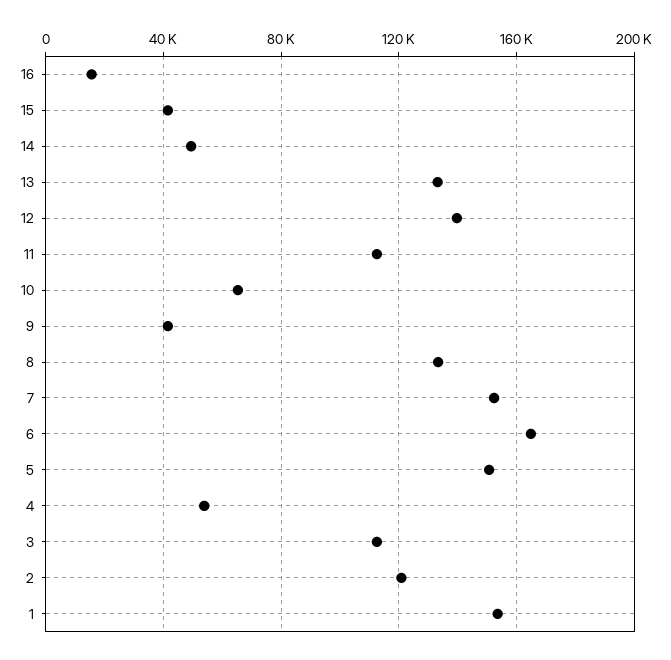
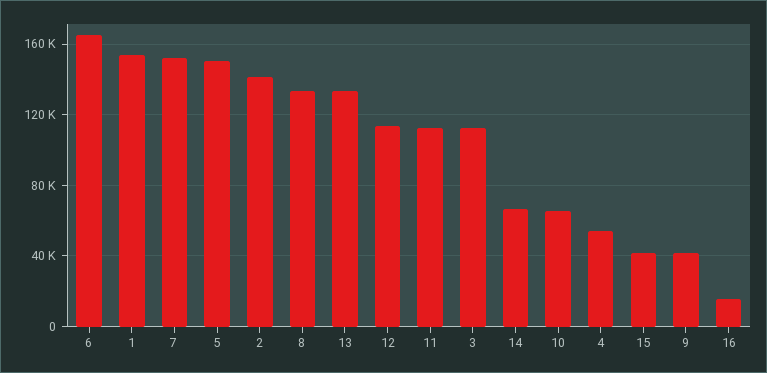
14: 50000 -> 65000
12: 140000 -> 115000
2: 120000 -> 140000

